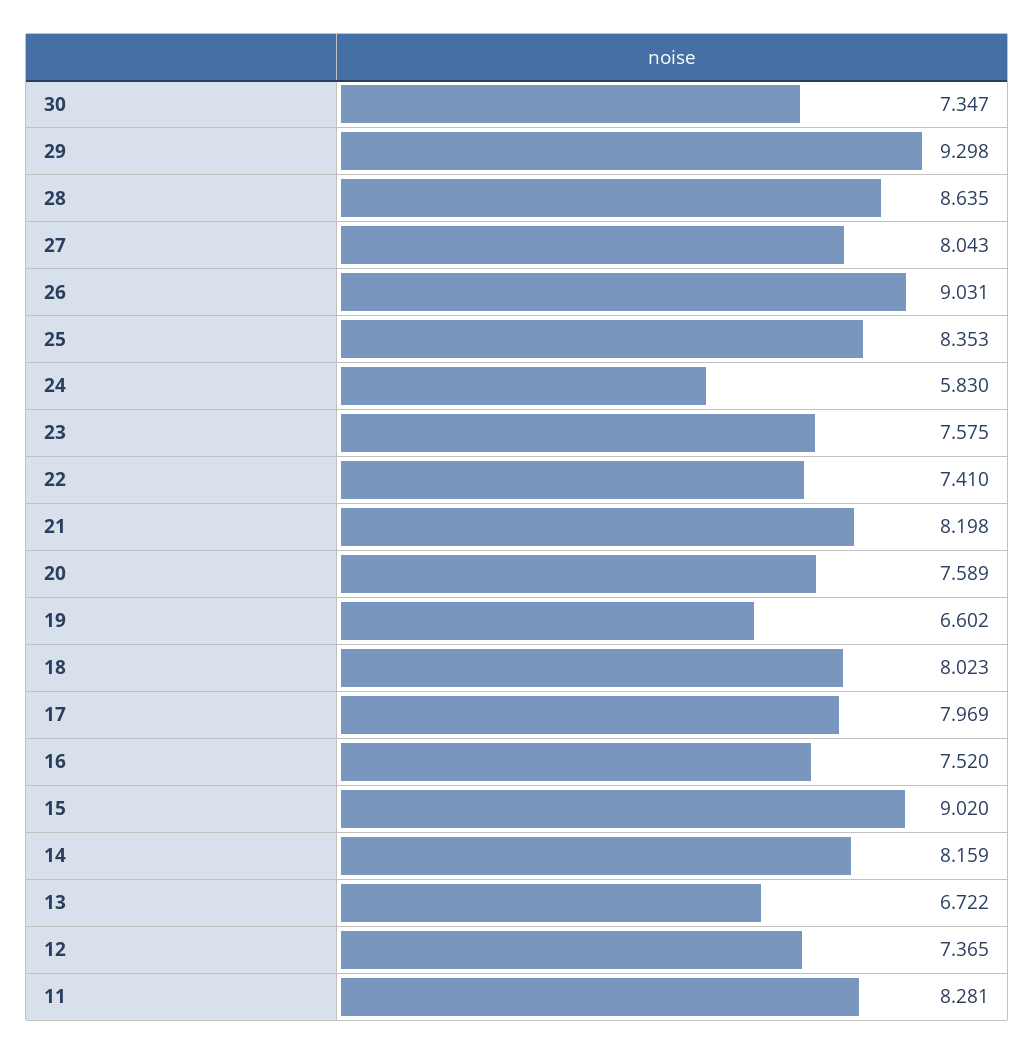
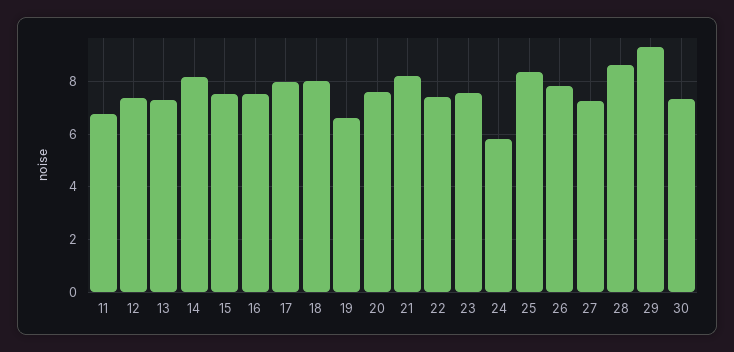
27: 8.043 -> 7.25
26: 9.031 -> 7.75
15: 9.02 -> 7.5
13: 6.722 -> 7.25
11: 8.281 -> 6.75

